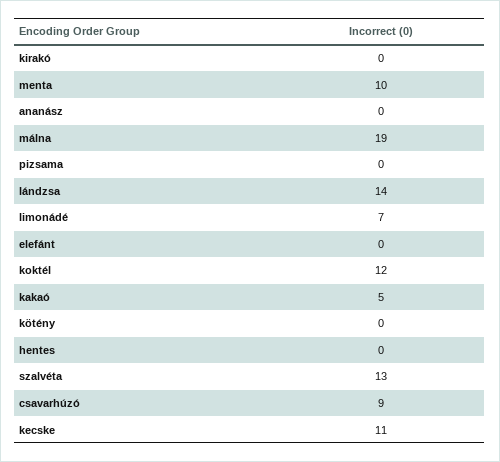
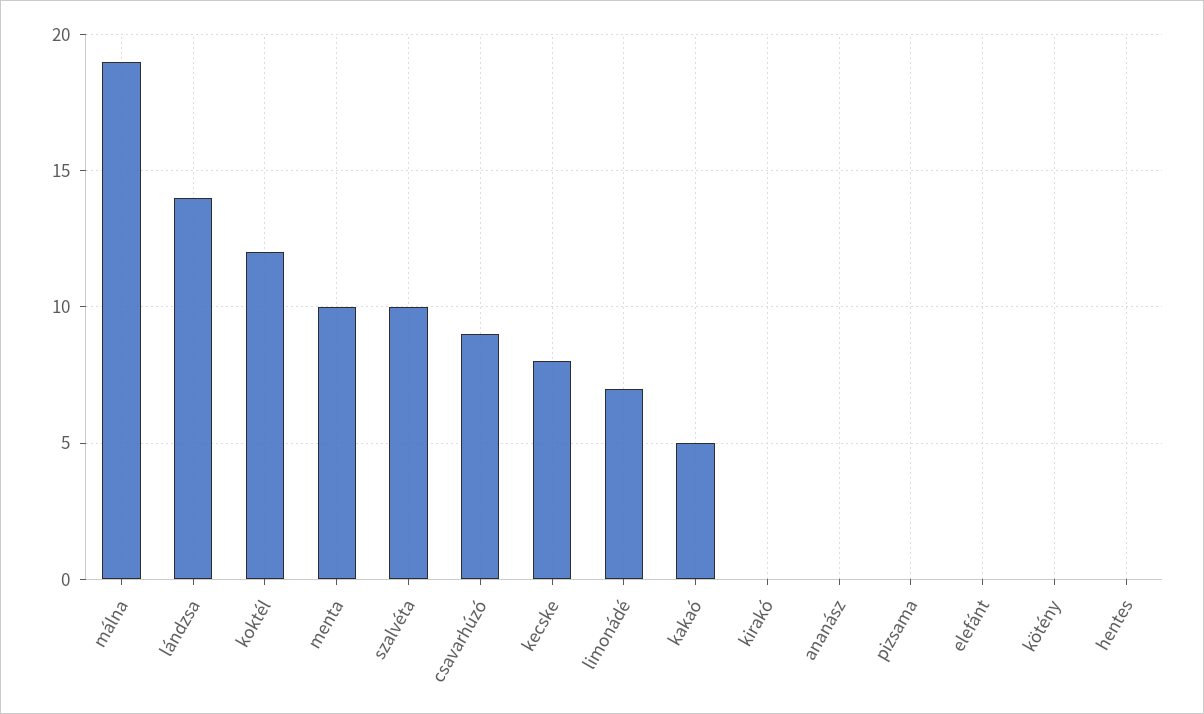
szalvéta: 13 -> 10
kecske: 11 -> 8

